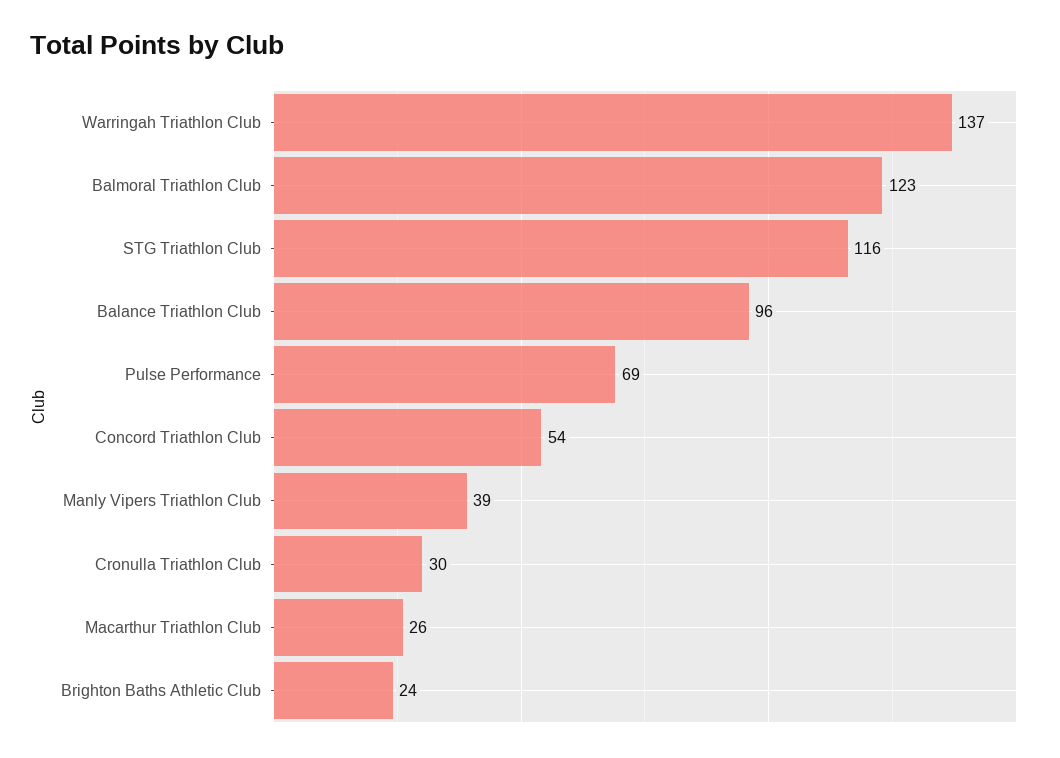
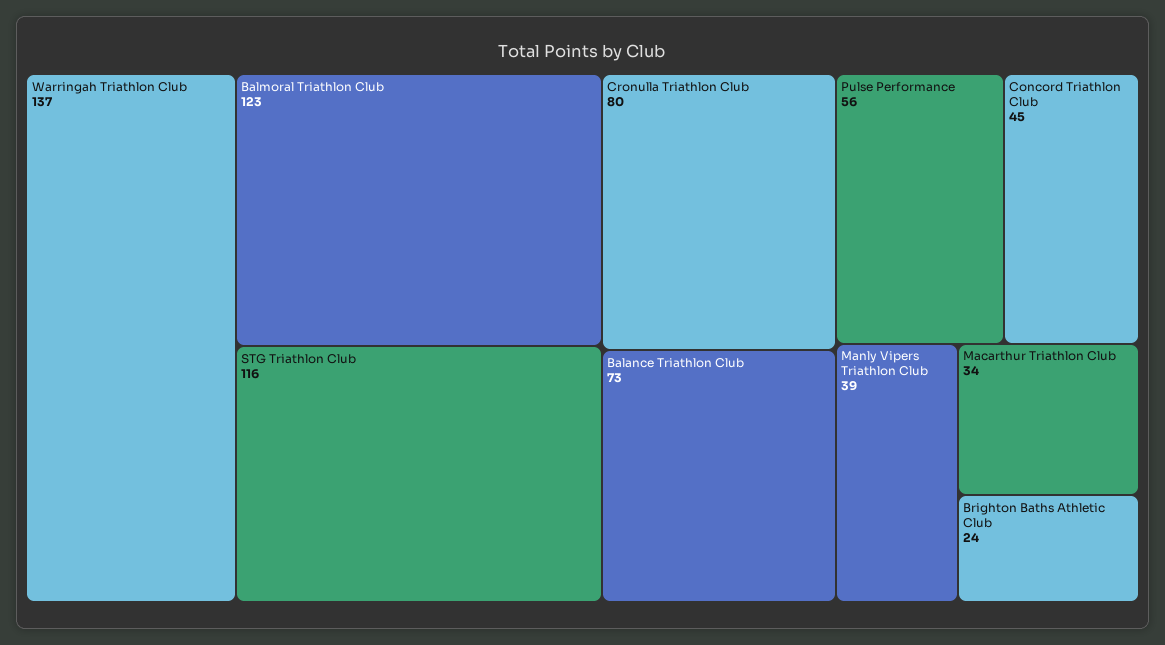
Balance Triathlon Club: 96 -> 73
Pulse Performance: 69 -> 56
Concord Triathlon Club: 54 -> 45
Cronulla Triathlon Club: 30 -> 80
Macarthur Triathlon Club: 26 -> 34

